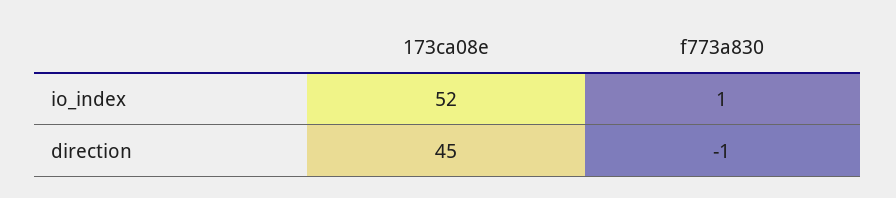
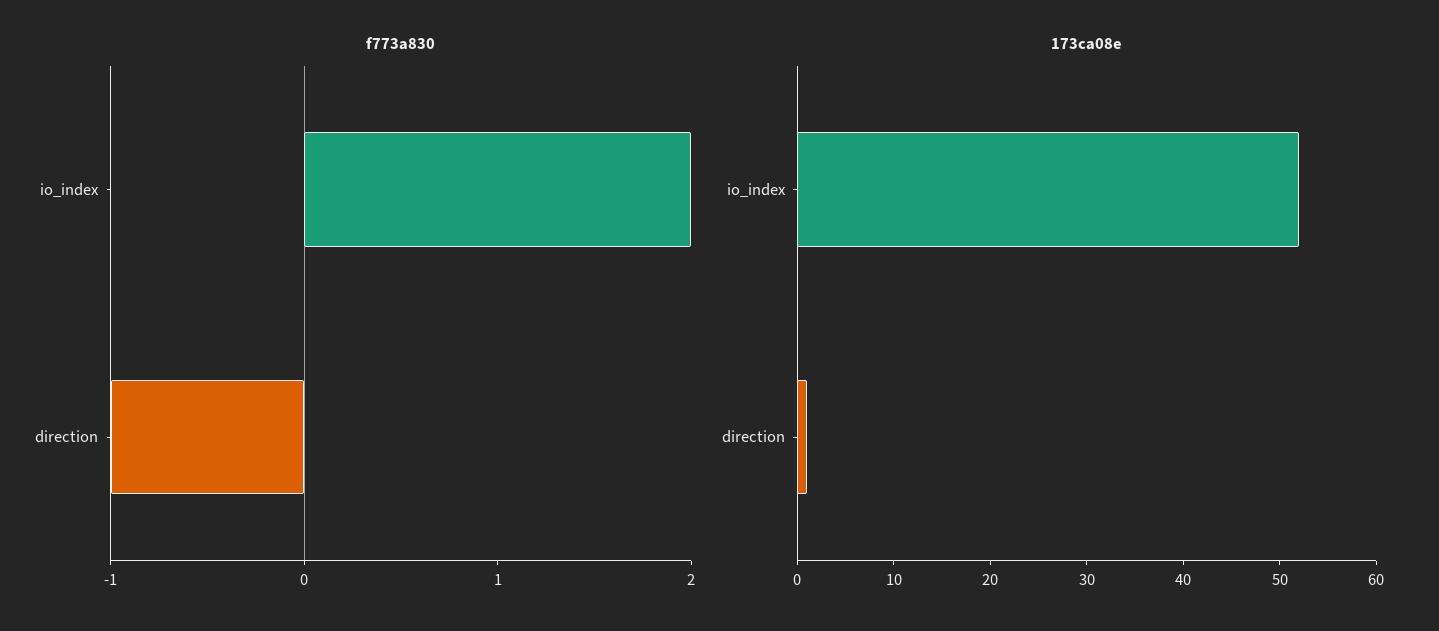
f773a830, io_index: 1 -> 2
173ca08e, direction: 45 -> 1

